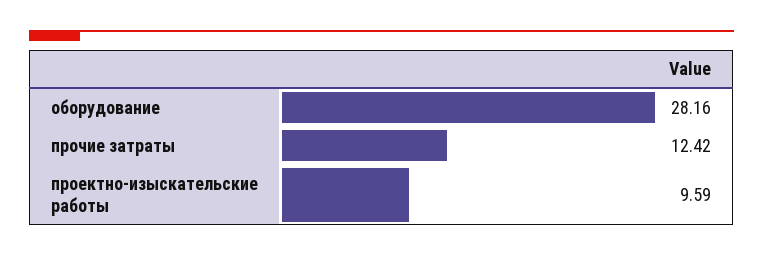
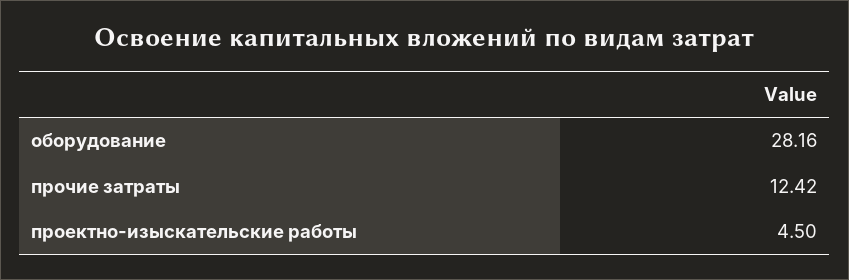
проектно-изыскательские работы: 9.59 -> 4.5

